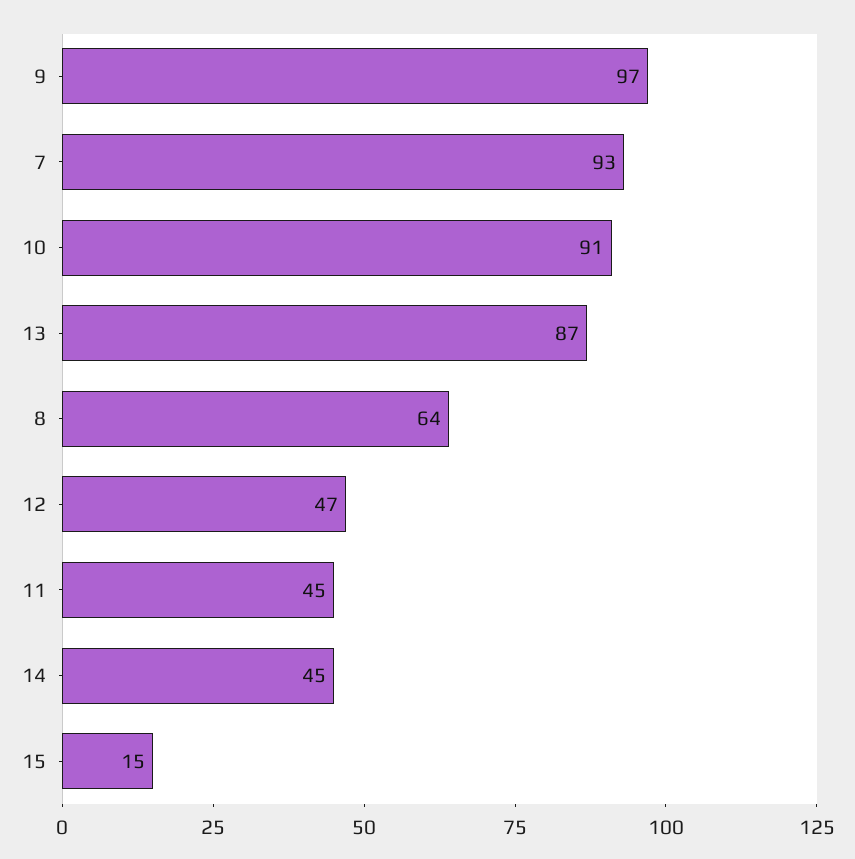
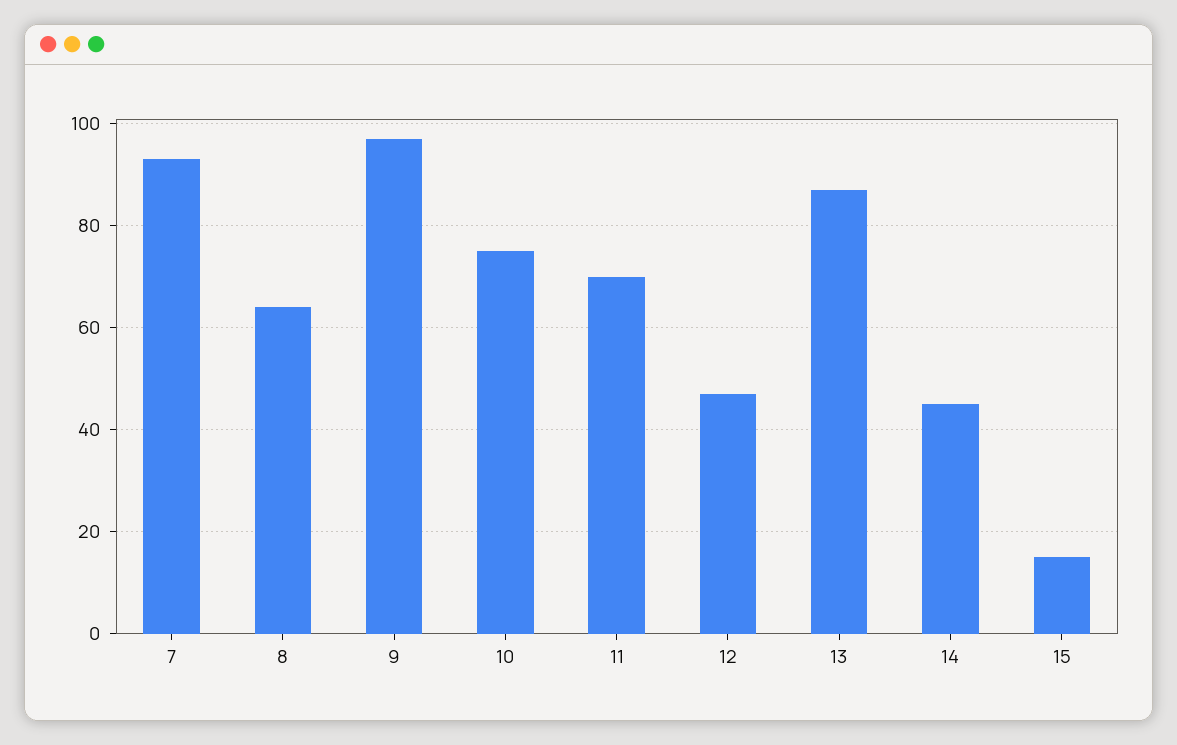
10: 91 -> 75
11: 45 -> 70

